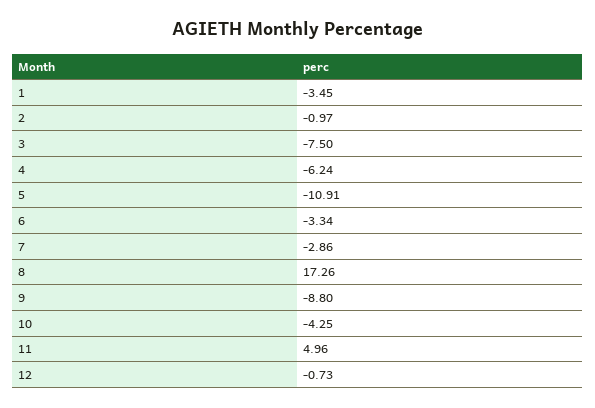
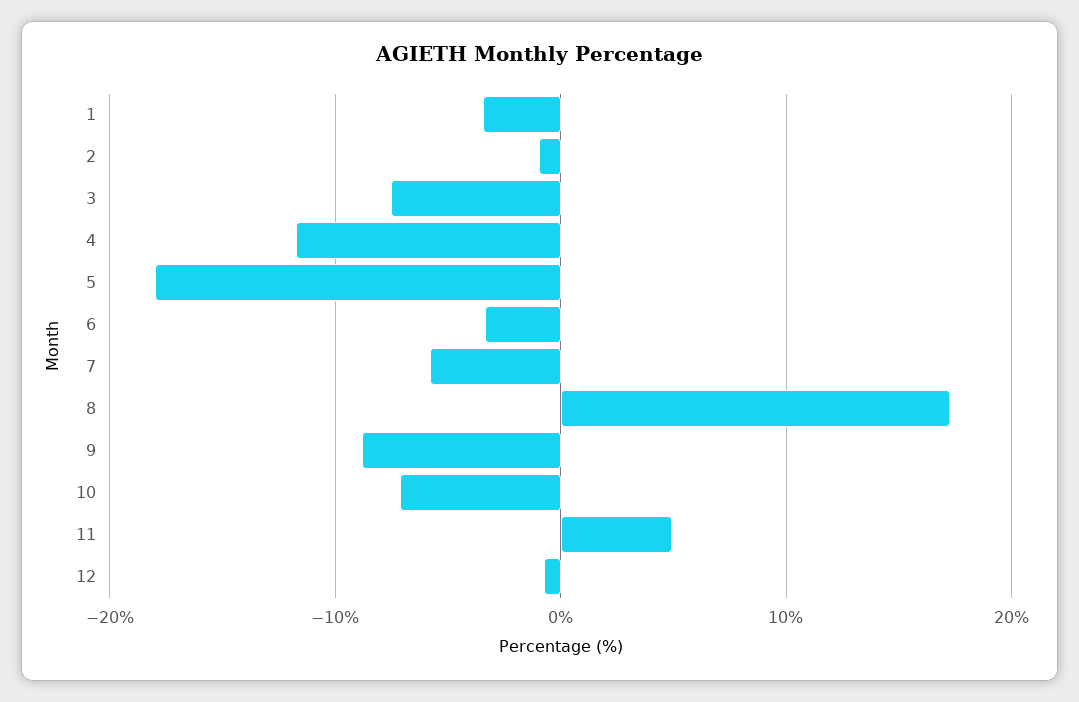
4: -6.24 -> -12
5: -10.91 -> -18
7: -2.86 -> -6
10: -4.25 -> -7

